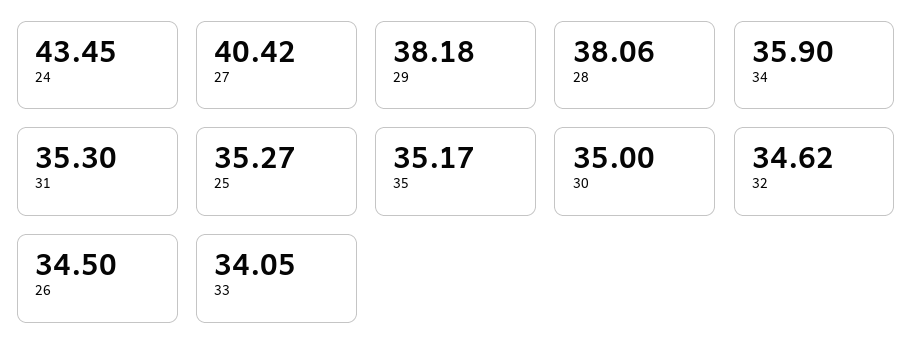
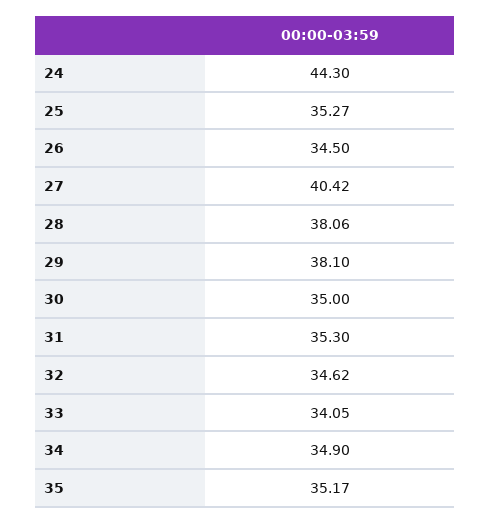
24: 43.45 -> 44.3
29: 38.18 -> 38.1
34: 35.9 -> 34.9

